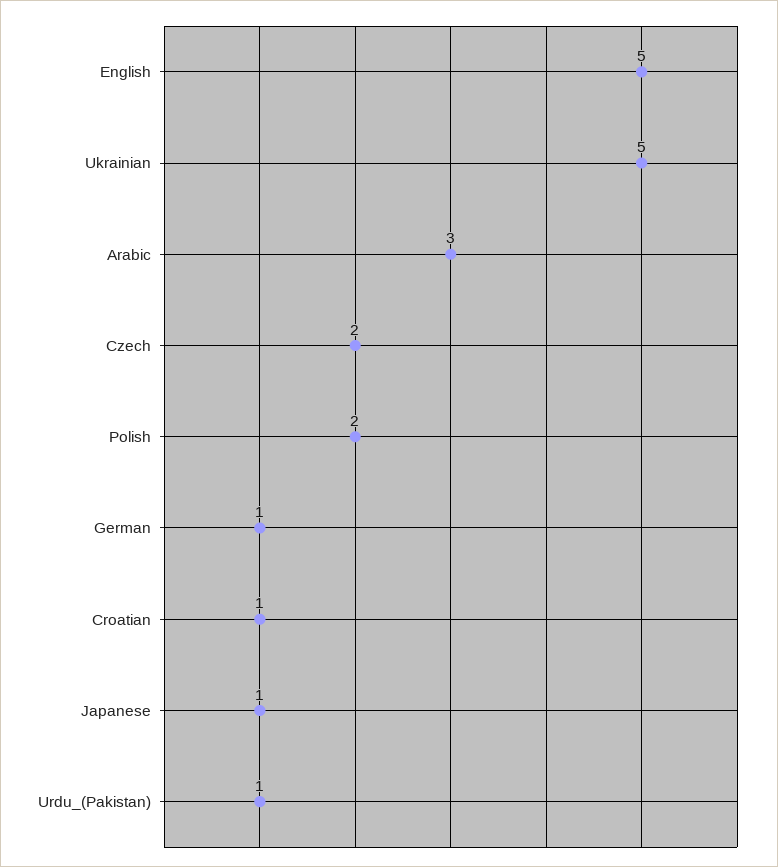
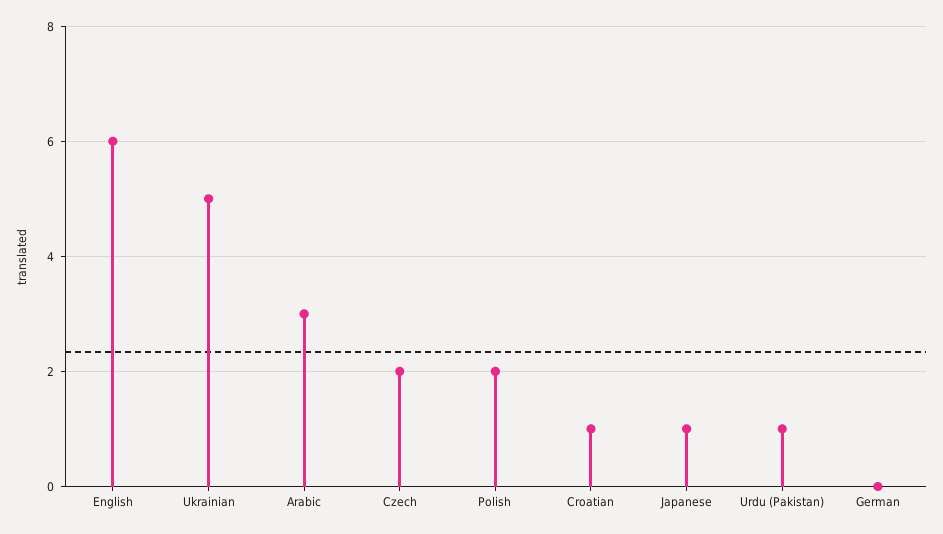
English: 5 -> 6
German: 1 -> 0

